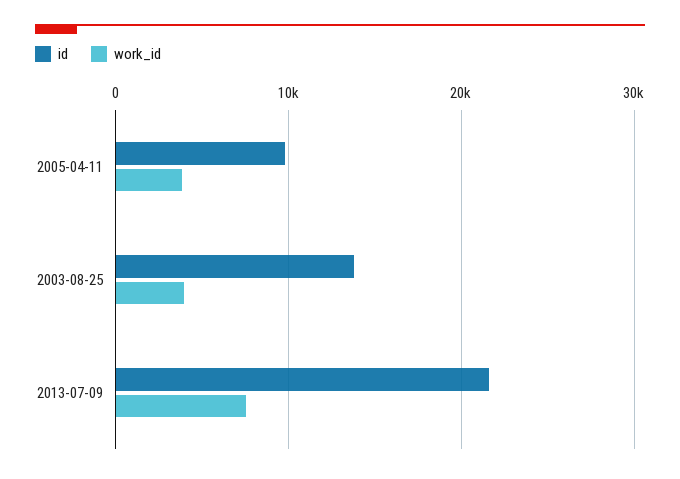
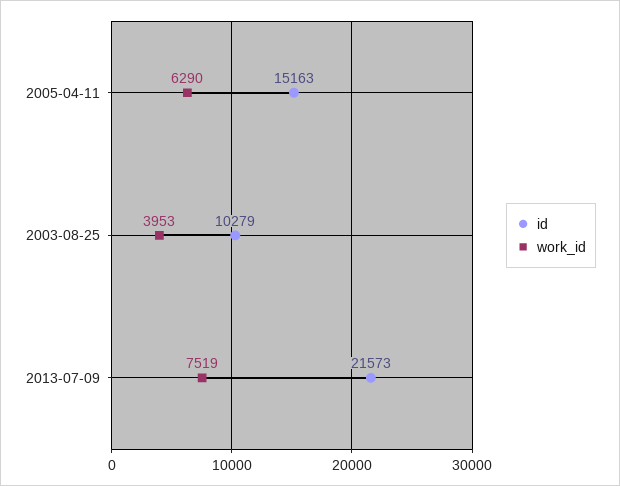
id, 2005-04-11: 10000 -> 15163
work_id, 2005-04-11: 4000 -> 6290
id, 2003-08-25: 14000 -> 10279

